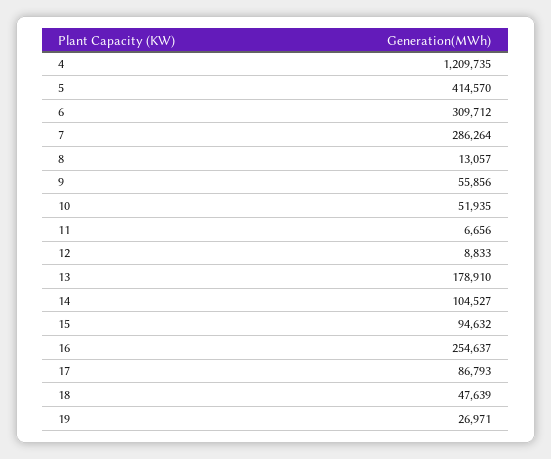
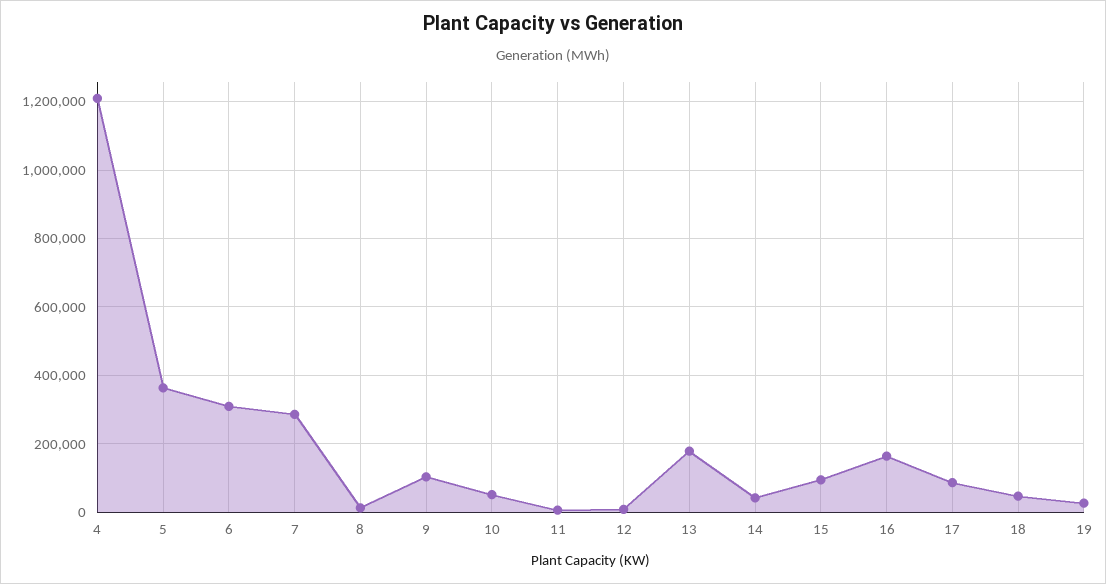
5: 414570 -> 360000
9: 55856 -> 100000
14: 104527 -> 40000
16: 254637 -> 160000

